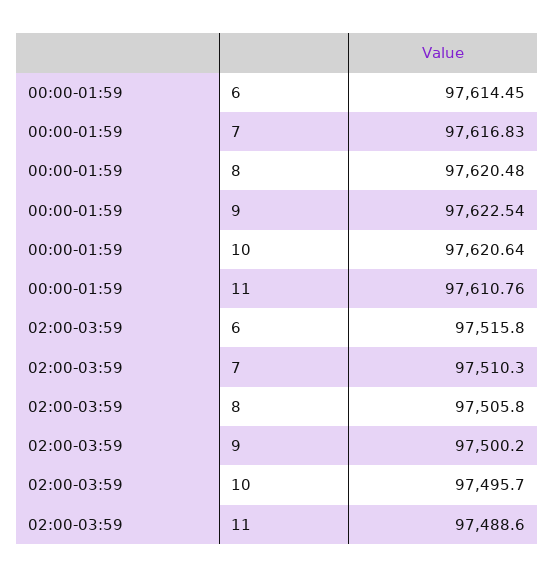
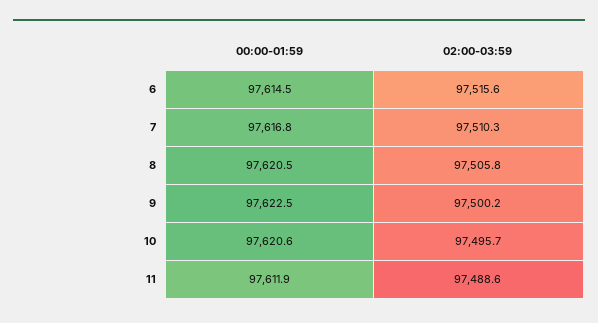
00:00-01:59, 11: 97610.76 -> 97611.9
02:00-03:59, 6: 97515.8 -> 97515.6

